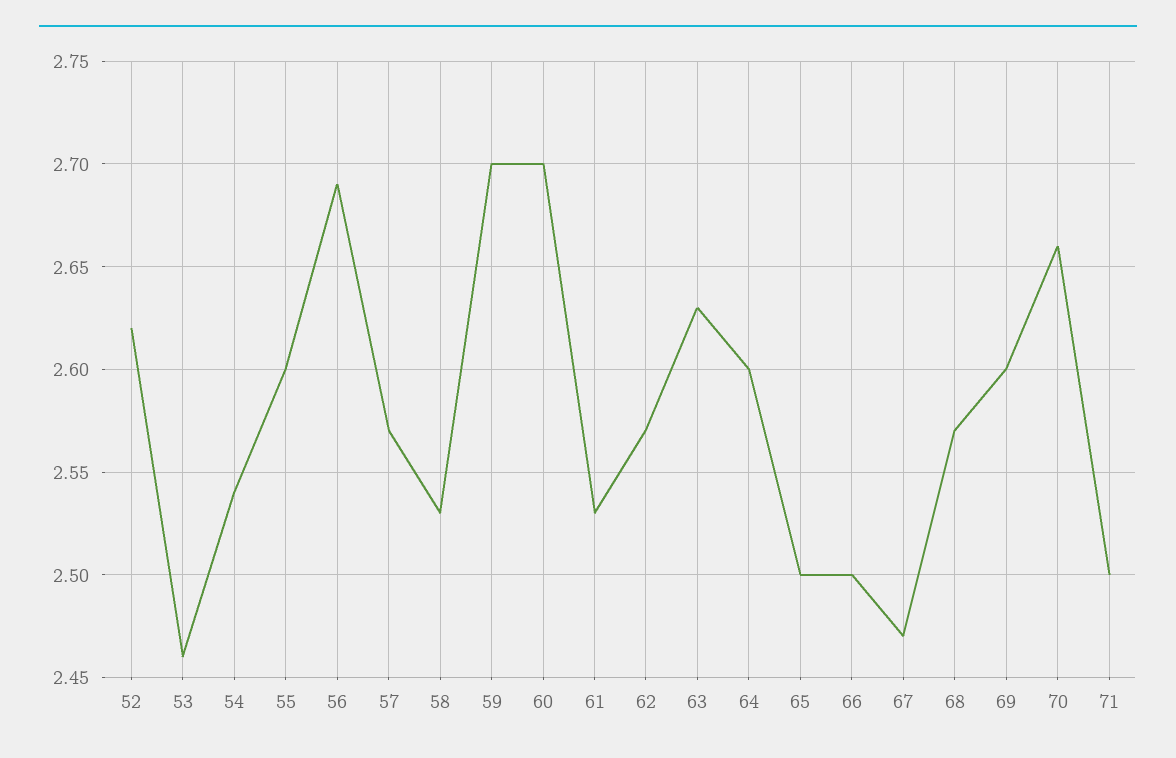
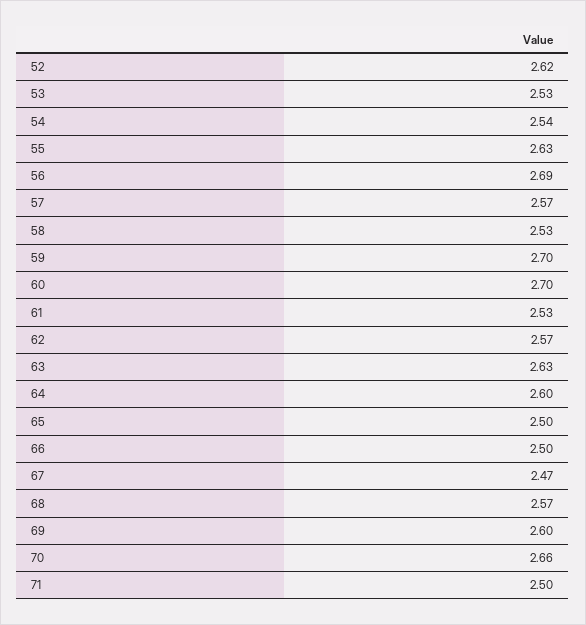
53: 2.46 -> 2.53
55: 2.6 -> 2.63

